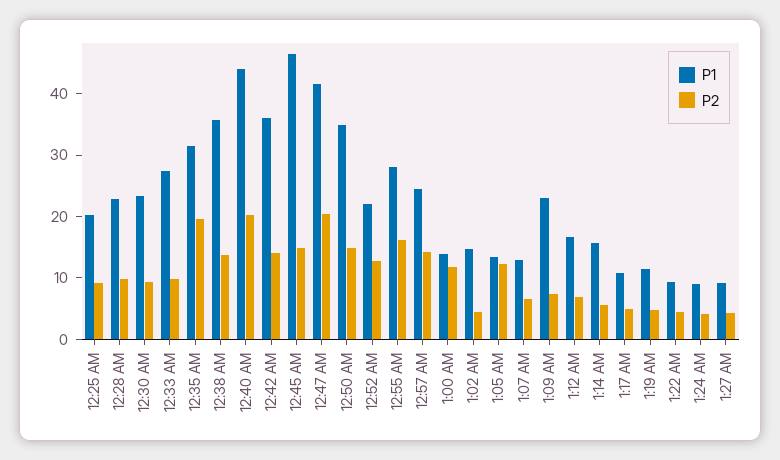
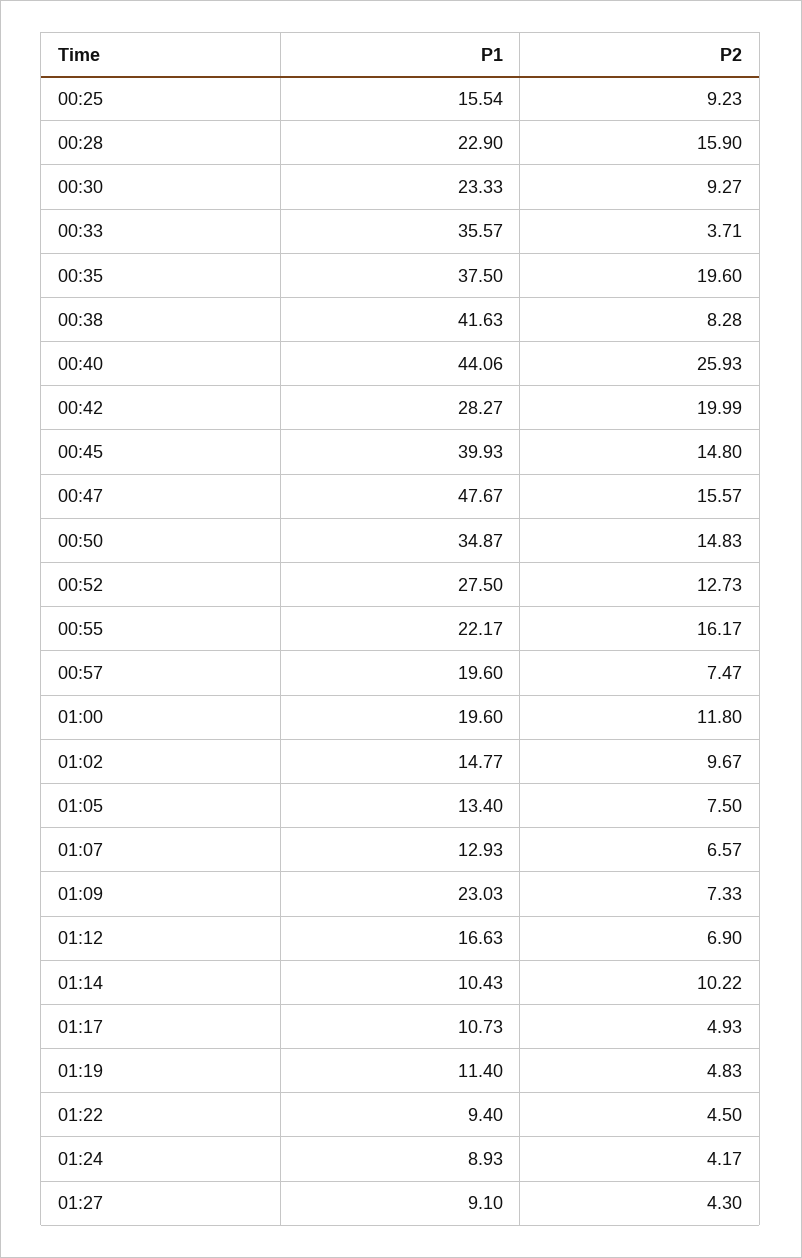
P1, 12:25 AM: 20 -> 15.54
P2, 12:28 AM: 10 -> 15.9
P1, 12:33 AM: 28 -> 35.57
P2, 12:33 AM: 10 -> 3.71
P1, 12:35 AM: 32 -> 37.5
P1, 12:38 AM: 36 -> 41.63
P2, 12:38 AM: 14 -> 8.28
P2, 12:40 AM: 20 -> 25.93
P1, 12:42 AM: 36 -> 28.27
P2, 12:42 AM: 14 -> 19.99
P1, 12:45 AM: 46 -> 39.93
P1, 12:47 AM: 42 -> 47.67
P2, 12:47 AM: 20 -> 15.57
P1, 12:52 AM: 22 -> 27.5
P1, 12:55 AM: 28 -> 22.17
P1, 12:57 AM: 24 -> 19.6
P2, 12:57 AM: 14 -> 7.47
P1, 1:00 AM: 14 -> 19.6
P2, 1:02 AM: 4 -> 9.67
P2, 1:05 AM: 12 -> 7.5
P1, 1:14 AM: 16 -> 10.43
P2, 1:14 AM: 6 -> 10.22

